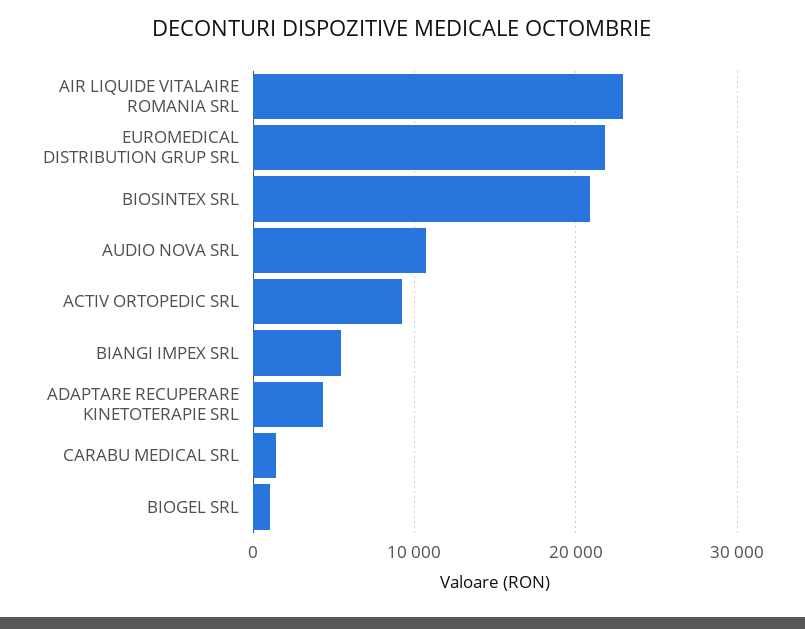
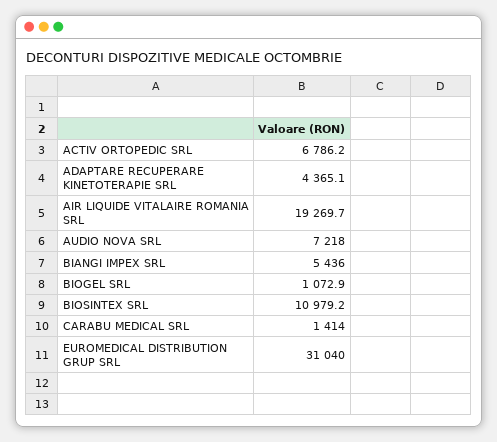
AIR LIQUIDE VITALAIRE ROMANIA SRL: 23000 -> 19269.7
EUROMEDICAL DISTRIBUTION GRUP SRL: 22000 -> 31040
BIOSINTEX SRL: 21000 -> 10979.2
AUDIO NOVA SRL: 11000 -> 7218
ACTIV ORTOPEDIC SRL: 9000 -> 6786.2

